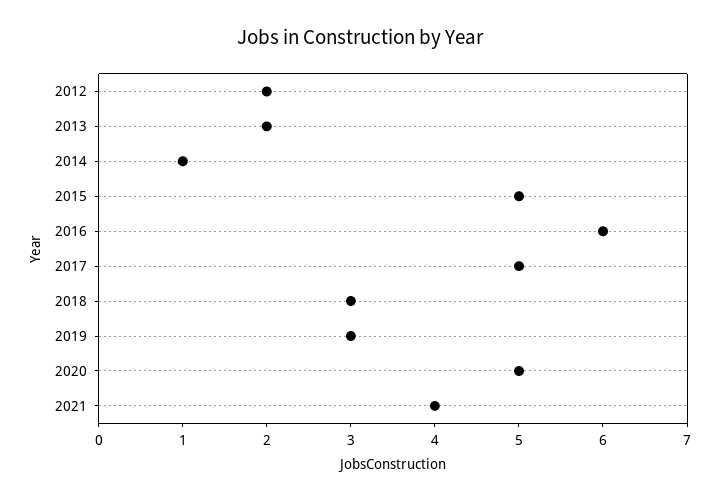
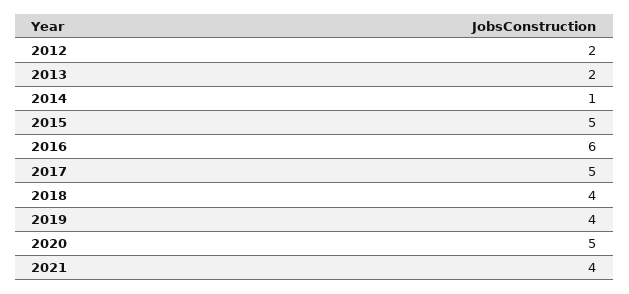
2018: 3 -> 4
2019: 3 -> 4

